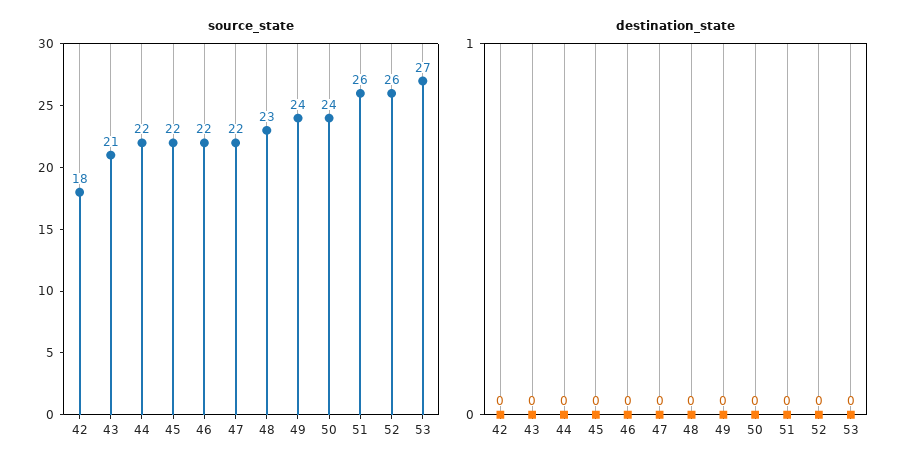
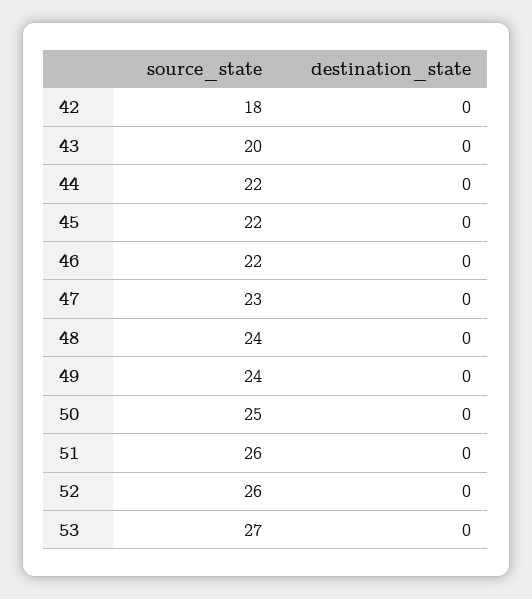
source_state, 43: 21 -> 20
source_state, 47: 22 -> 23
source_state, 48: 23 -> 24
source_state, 50: 24 -> 25

